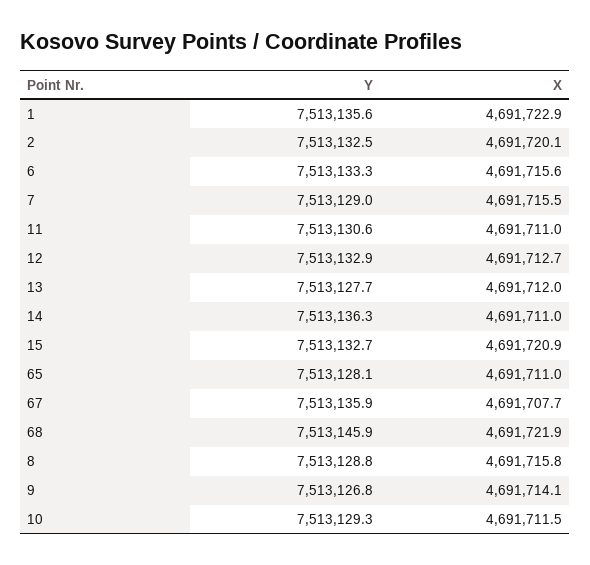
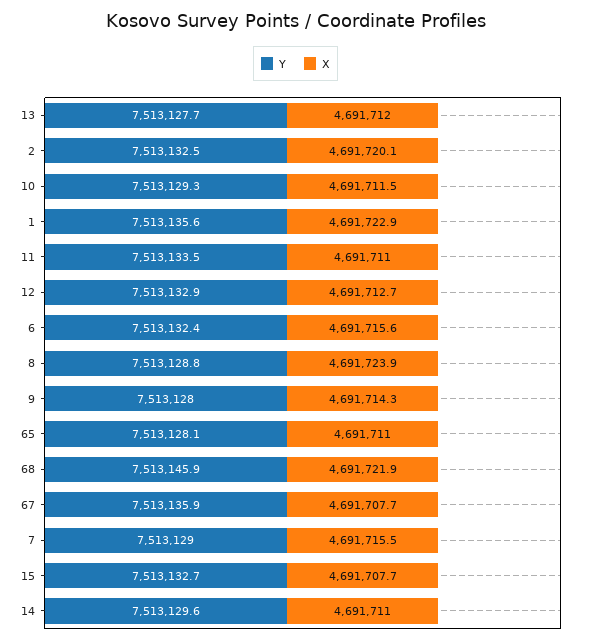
Y, 6: 7513133.3 -> 7513132.4
Y, 11: 7513130.6 -> 7513133.5
Y, 14: 7513136.3 -> 7513129.6
X, 15: 4691720.9 -> 4691707.7
X, 8: 4691715.8 -> 4691723.9
Y, 9: 7513126.8 -> 7513128
X, 9: 4691714.1 -> 4691714.3

